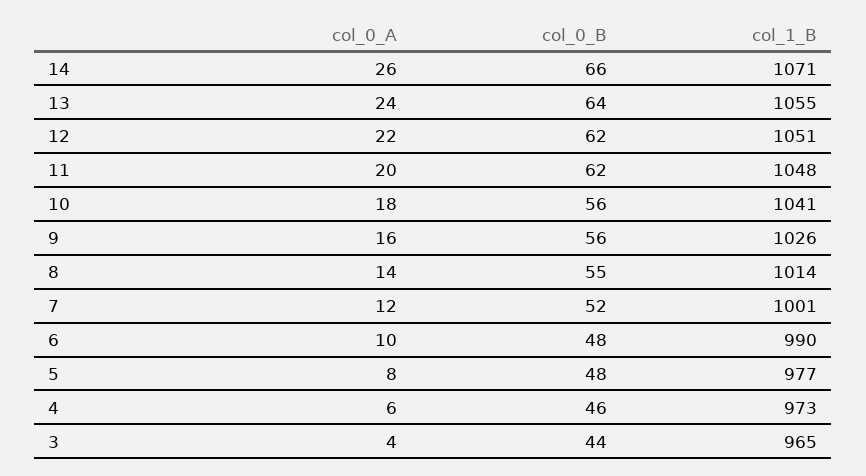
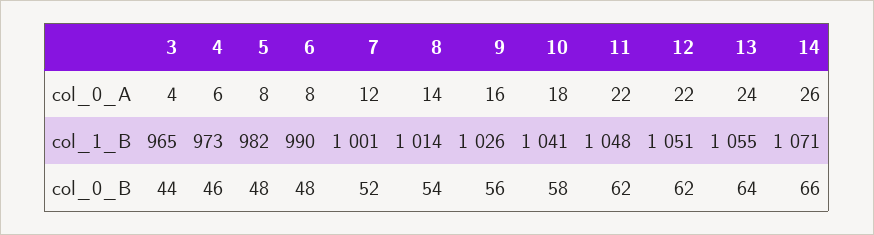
col_0_A, 11: 20 -> 22
col_0_B, 10: 56 -> 58
col_0_B, 8: 55 -> 54
col_0_A, 6: 10 -> 8
col_1_B, 5: 977 -> 982

